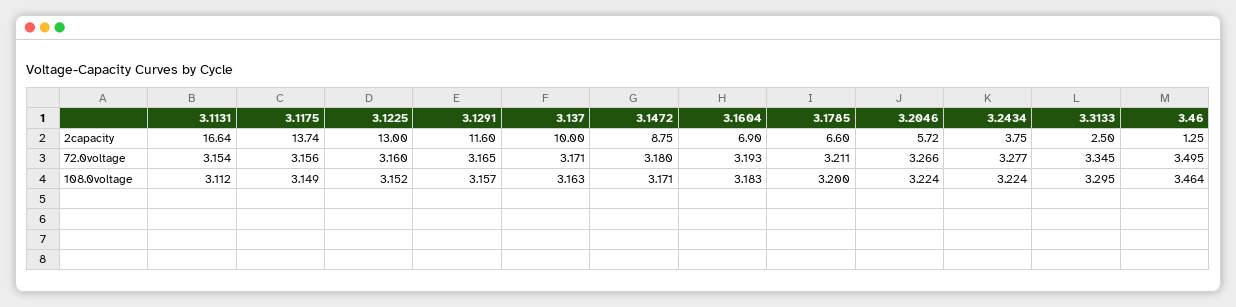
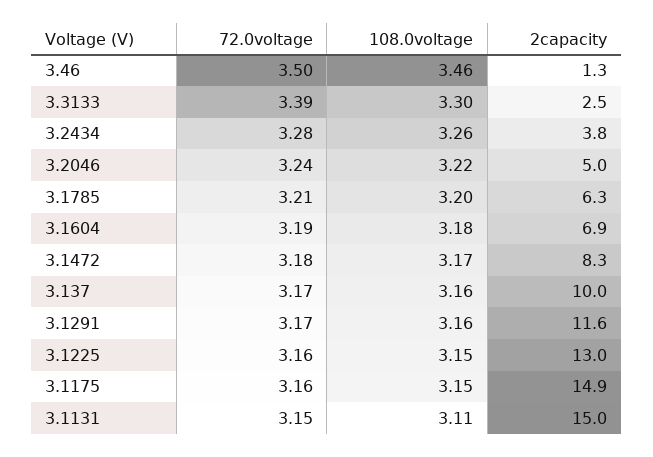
3.1131, 2capacity: 16.64 -> 15
3.1175, 2capacity: 13.74 -> 14.9
3.1472, 2capacity: 8.75 -> 8.3
3.1785, 2capacity: 6.6 -> 6.3
3.2046, 2capacity: 5.72 -> 5
3.2046, 72.0voltage: 3.266 -> 3.24
3.3133, 72.0voltage: 3.345 -> 3.39
3.2434, 108.0voltage: 3.224 -> 3.26

